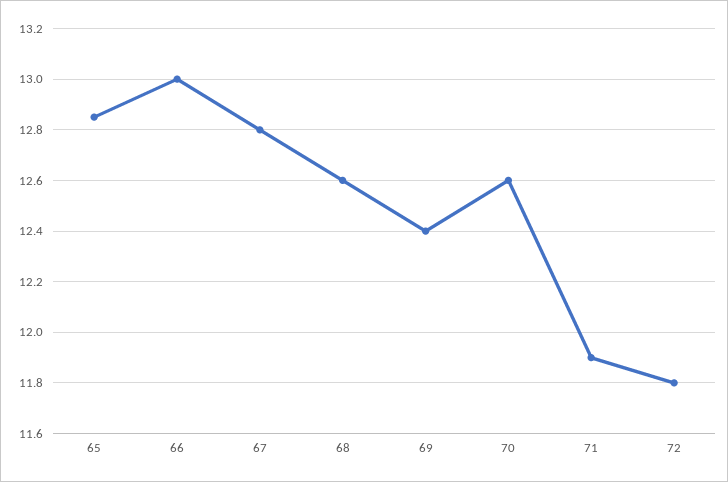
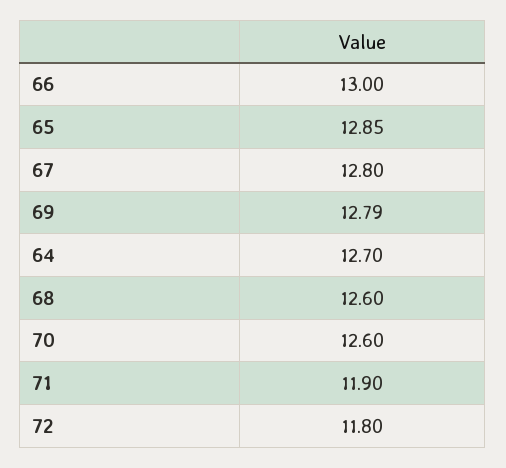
69: 12.4 -> 12.79
64: none -> 12.7

